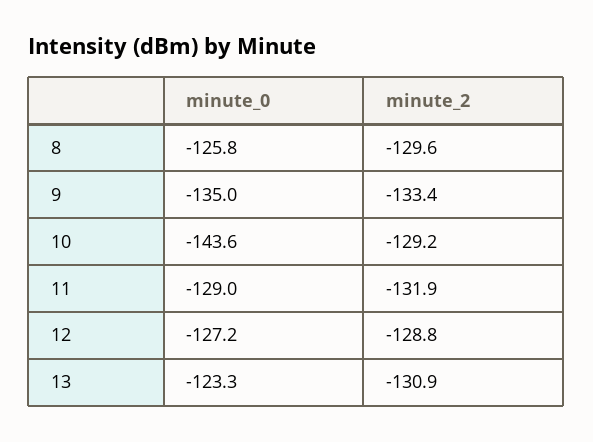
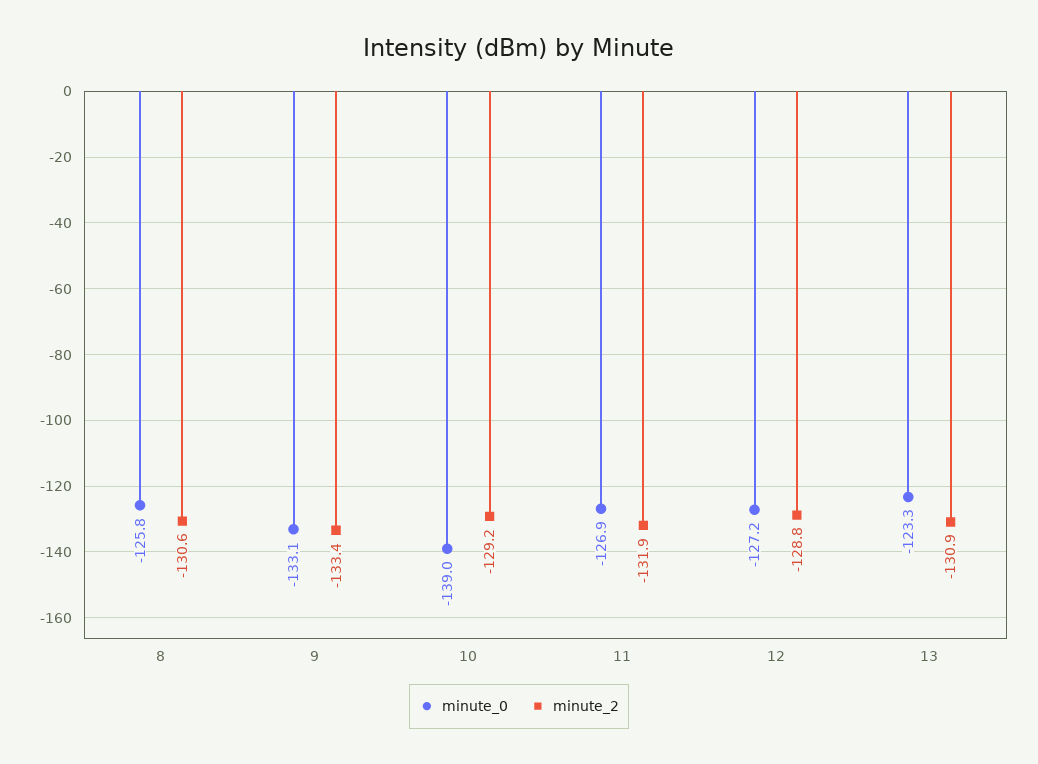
minute_2, 8: -129.6 -> -130.6
minute_0, 9: -135 -> -133.1
minute_0, 10: -143.6 -> -139
minute_0, 11: -129 -> -126.9

